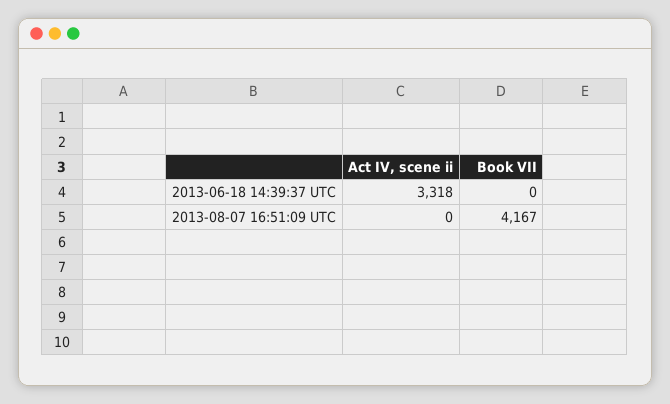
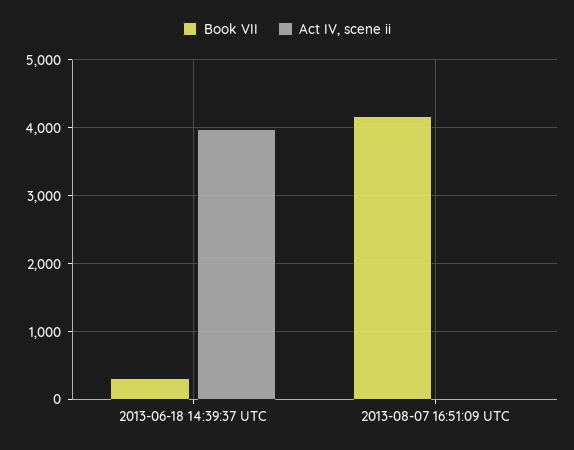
Act IV, scene ii, 2013-06-18 14:39:37 UTC: 3318 -> 4000
Book VII, 2013-06-18 14:39:37 UTC: 0 -> 300

